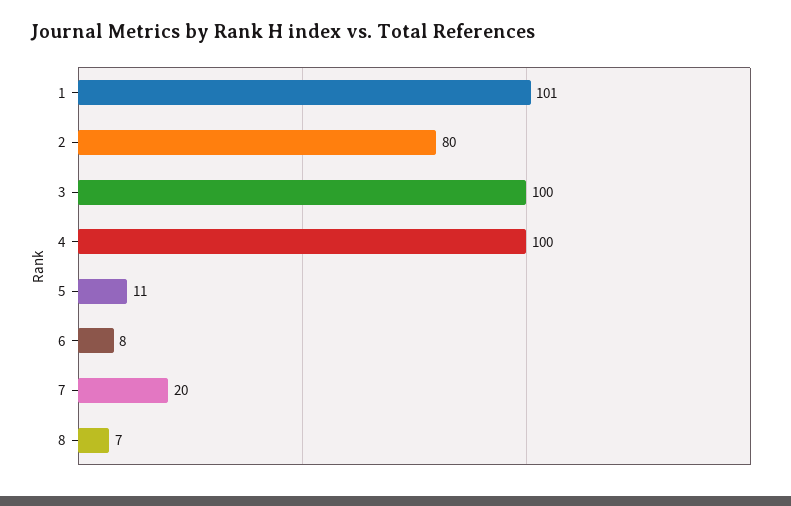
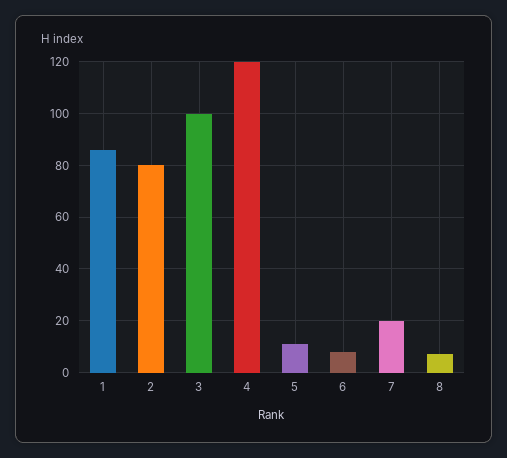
1: 101 -> 85
4: 100 -> 120

